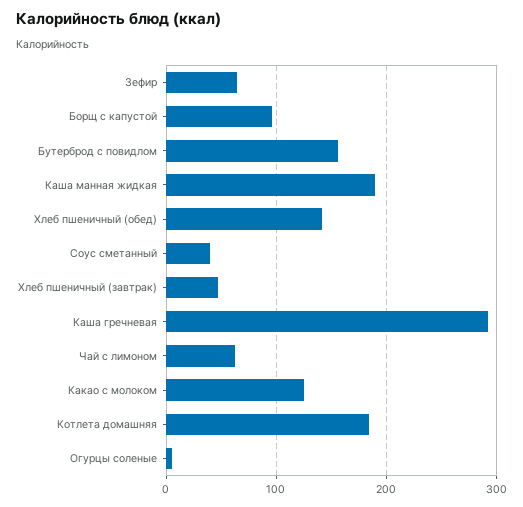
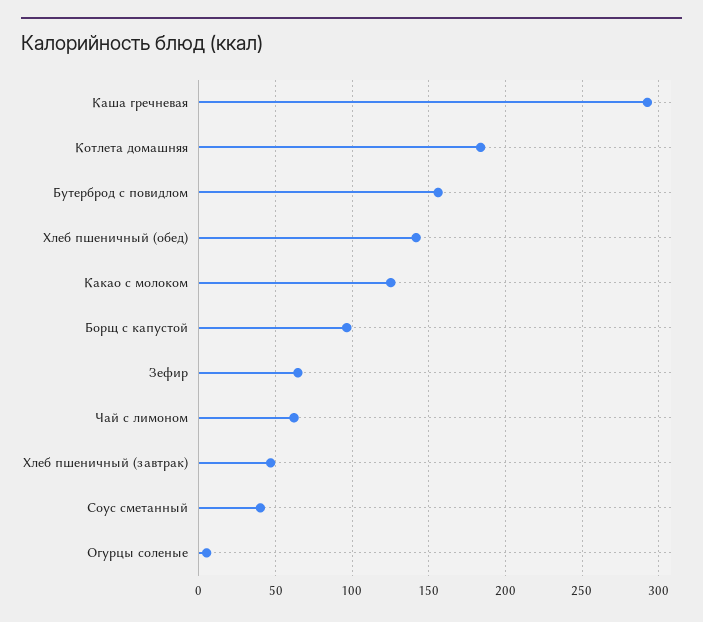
Каша манная жидкая: 190 -> none

